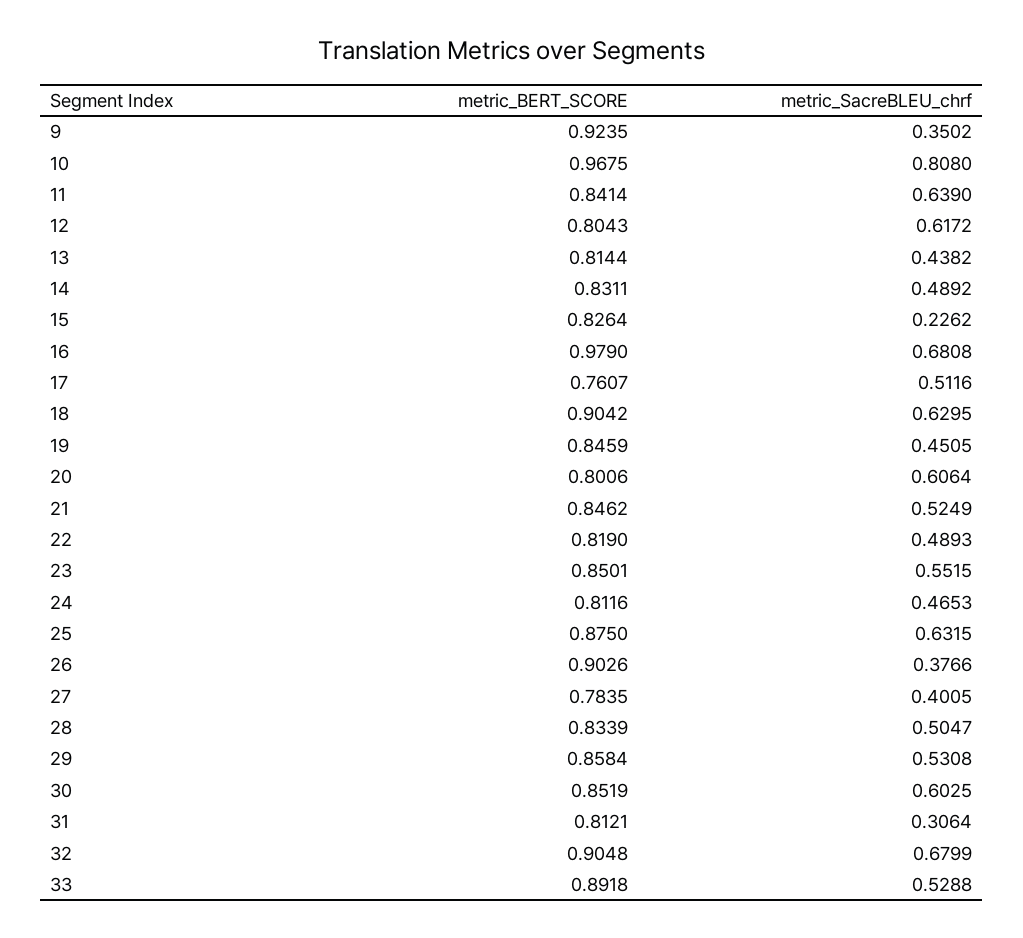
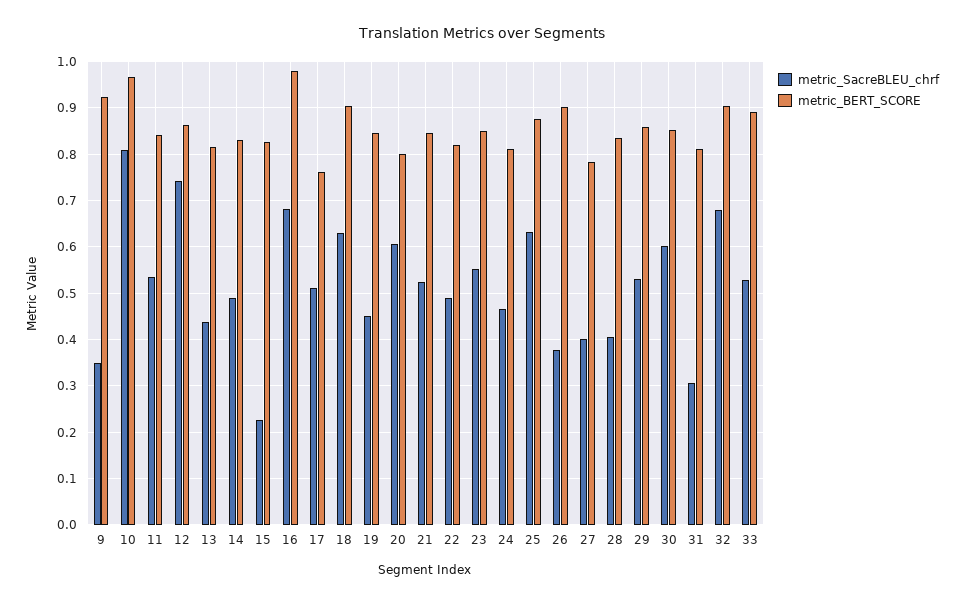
metric_SacreBLEU_chrf, 11: 0.639 -> 0.54
metric_BERT_SCORE, 12: 0.8043 -> 0.86
metric_SacreBLEU_chrf, 12: 0.6172 -> 0.74
metric_SacreBLEU_chrf, 28: 0.5047 -> 0.4

